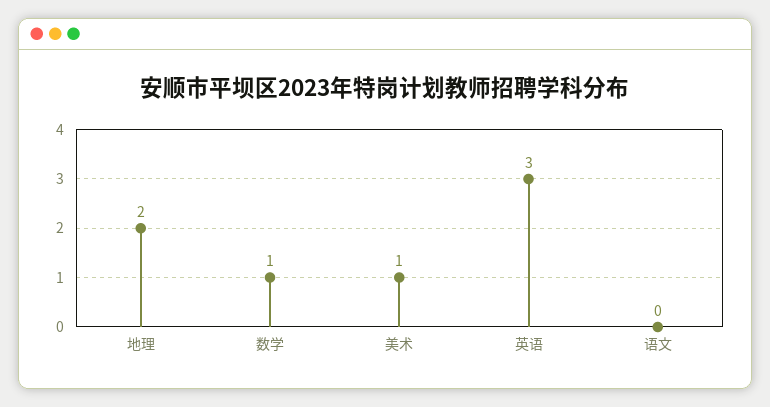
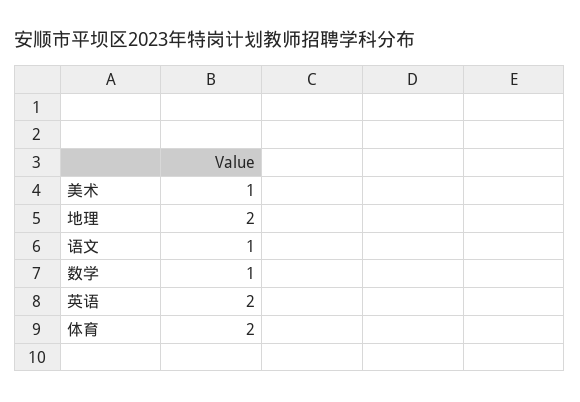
英语: 3 -> 2
语文: 0 -> 1
体育: none -> 2

